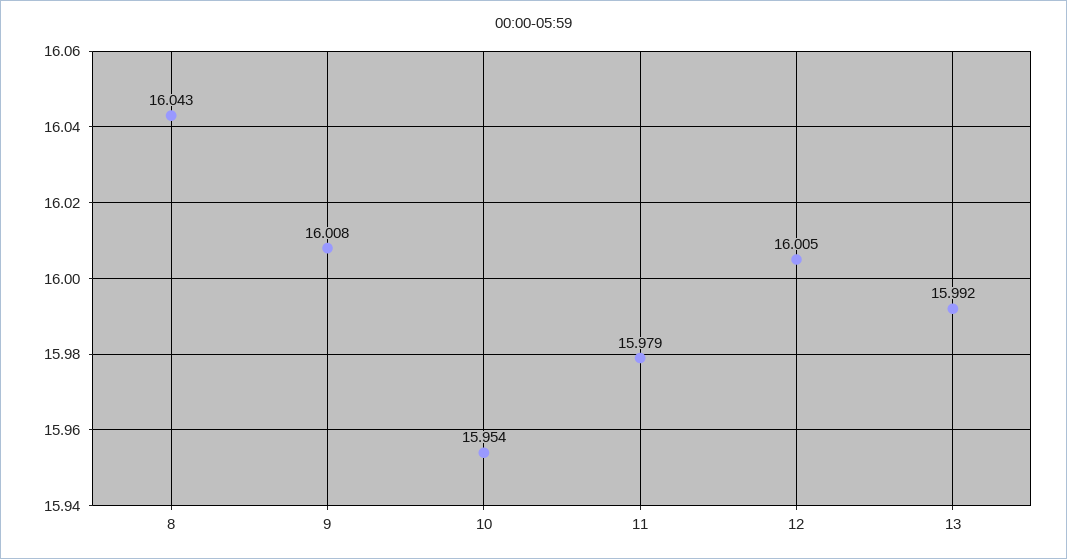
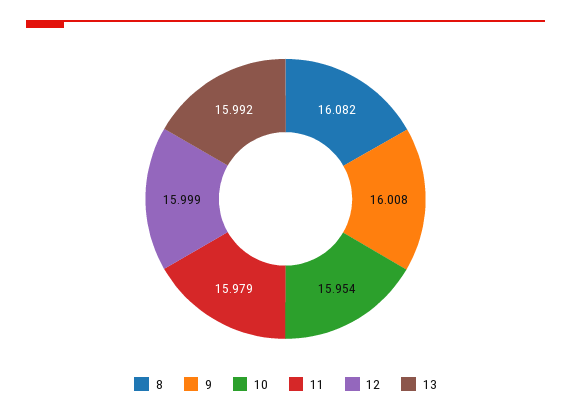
8: 16.043 -> 16.082
12: 16.005 -> 15.999

